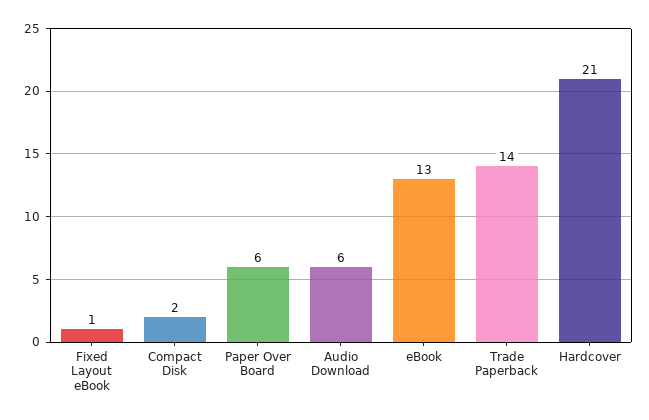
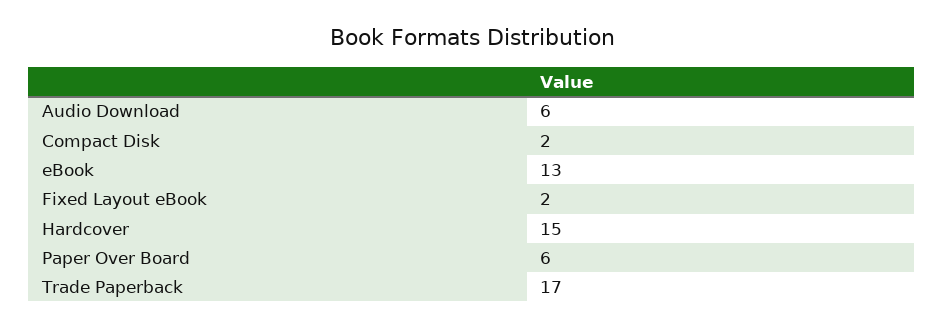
Fixed Layout eBook: 1 -> 2
Trade Paperback: 14 -> 17
Hardcover: 21 -> 15

